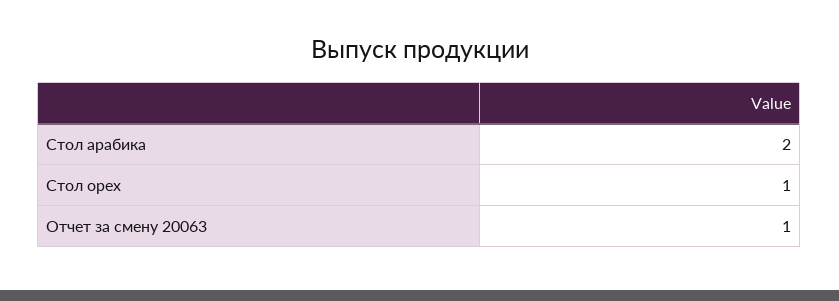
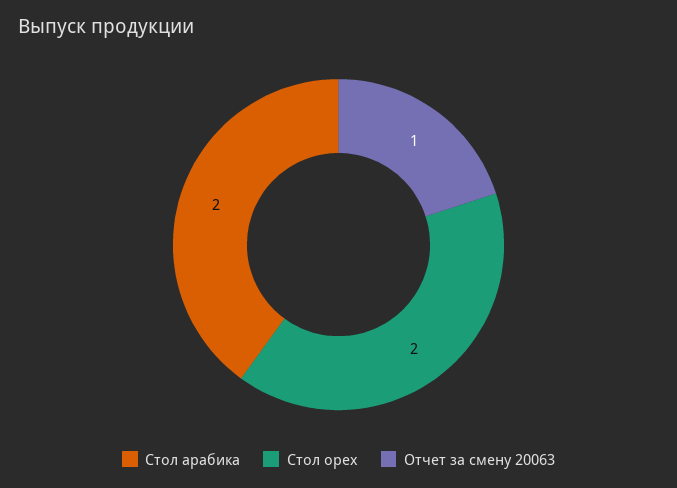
Стол орех: 1 -> 2

